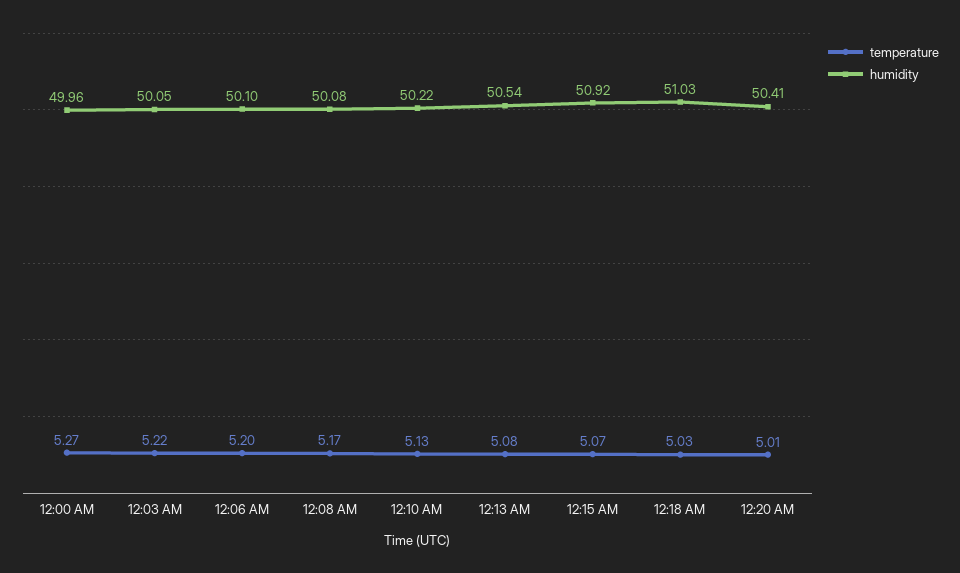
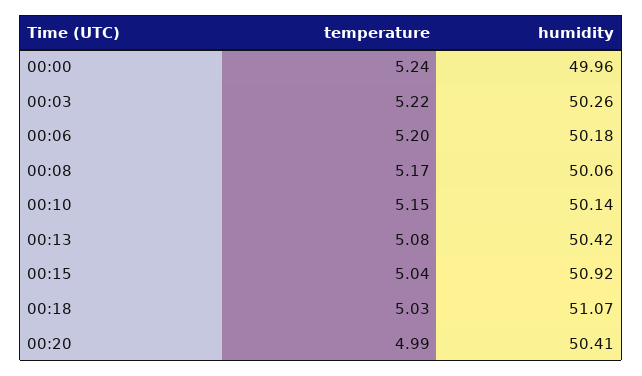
temperature, 12:00 AM: 5.27 -> 5.24
humidity, 12:03 AM: 50.05 -> 50.26
humidity, 12:06 AM: 50.1 -> 50.18
humidity, 12:08 AM: 50.08 -> 50.06
temperature, 12:10 AM: 5.13 -> 5.15
humidity, 12:10 AM: 50.22 -> 50.14
humidity, 12:13 AM: 50.54 -> 50.42
temperature, 12:15 AM: 5.07 -> 5.04
humidity, 12:18 AM: 51.03 -> 51.07
temperature, 12:20 AM: 5.01 -> 4.99

